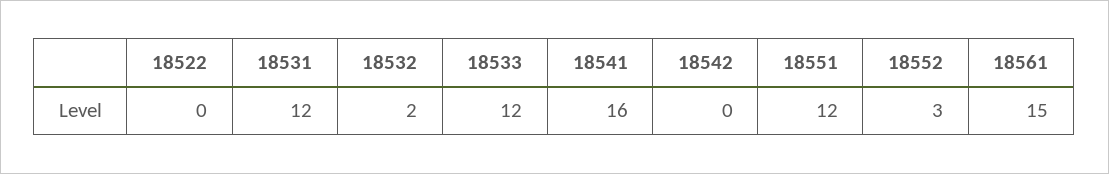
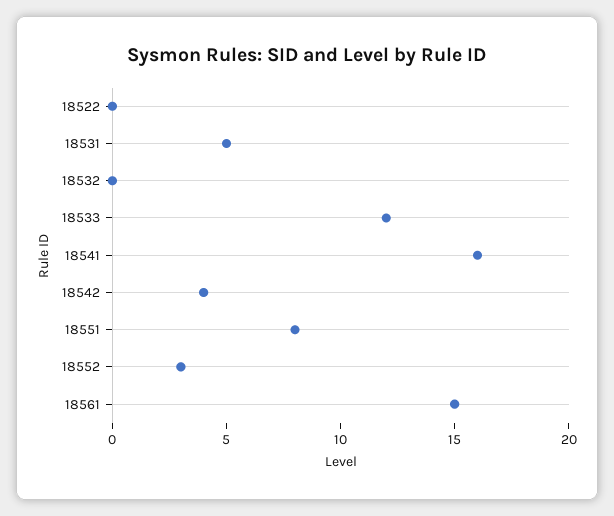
18531: 12 -> 5
18532: 2 -> 0
18542: 0 -> 4
18551: 12 -> 8

